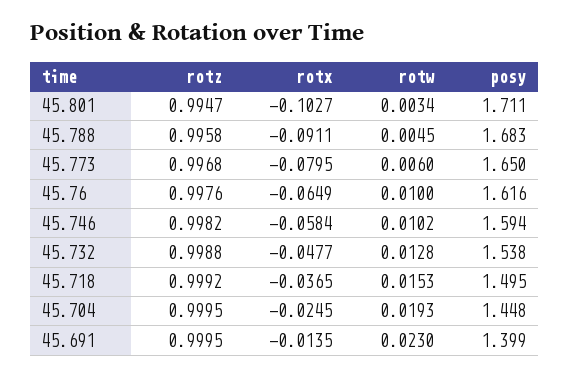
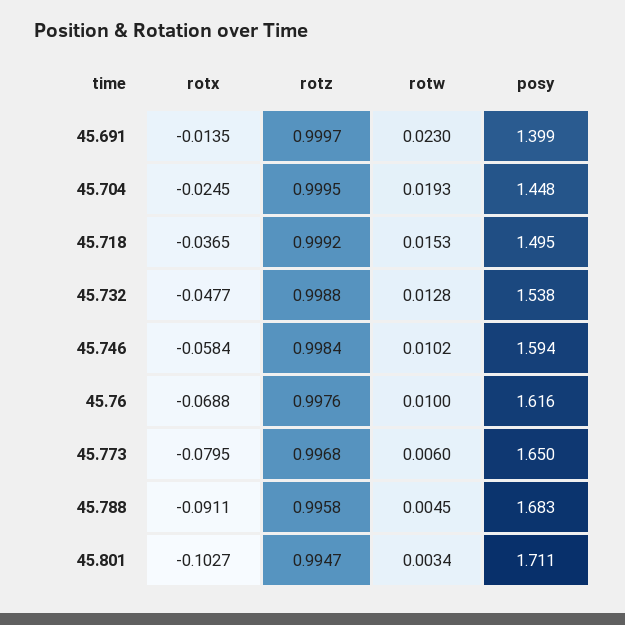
rotx, 45.76: -0.0649 -> -0.0688
rotz, 45.746: 0.9982 -> 0.9984
rotz, 45.691: 0.9995 -> 0.9997

